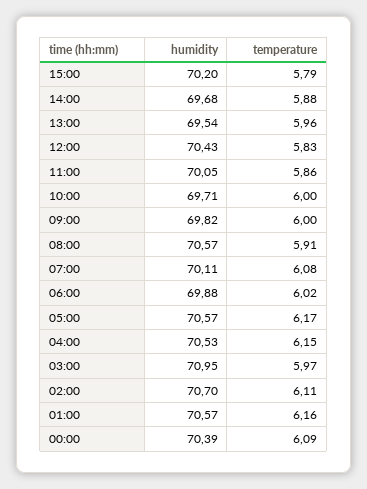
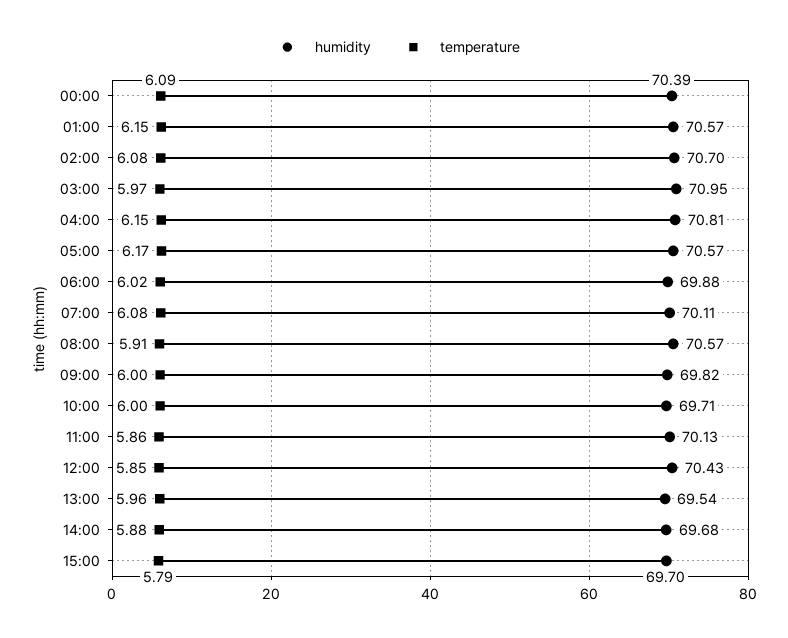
humidity, 15:00: 70.2 -> 69.7
temperature, 12:00: 5.83 -> 5.85
humidity, 11:00: 70.05 -> 70.13
humidity, 04:00: 70.53 -> 70.81
temperature, 02:00: 6.11 -> 6.08
temperature, 01:00: 6.16 -> 6.15

